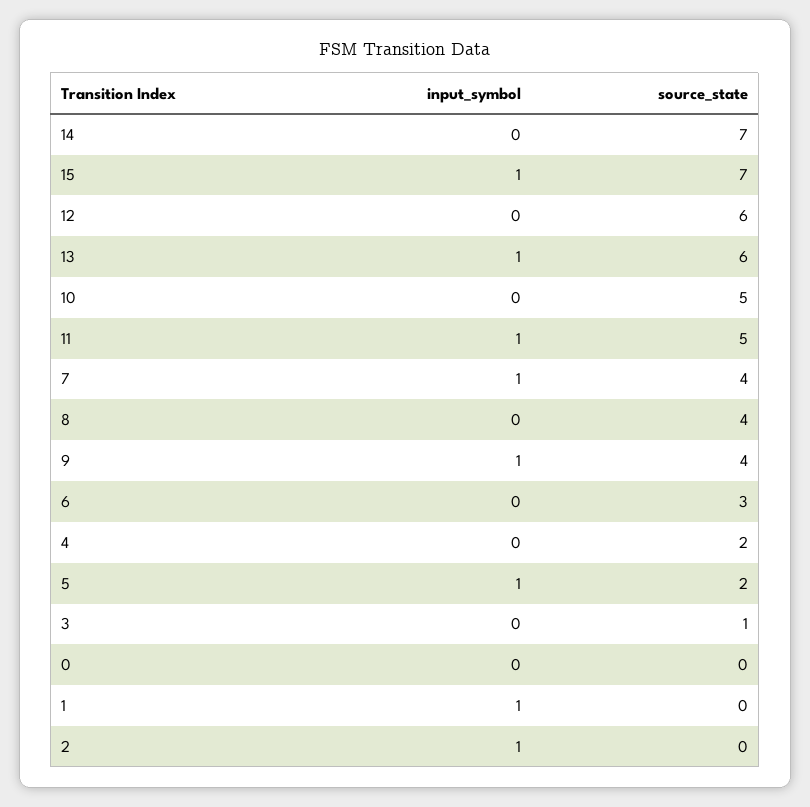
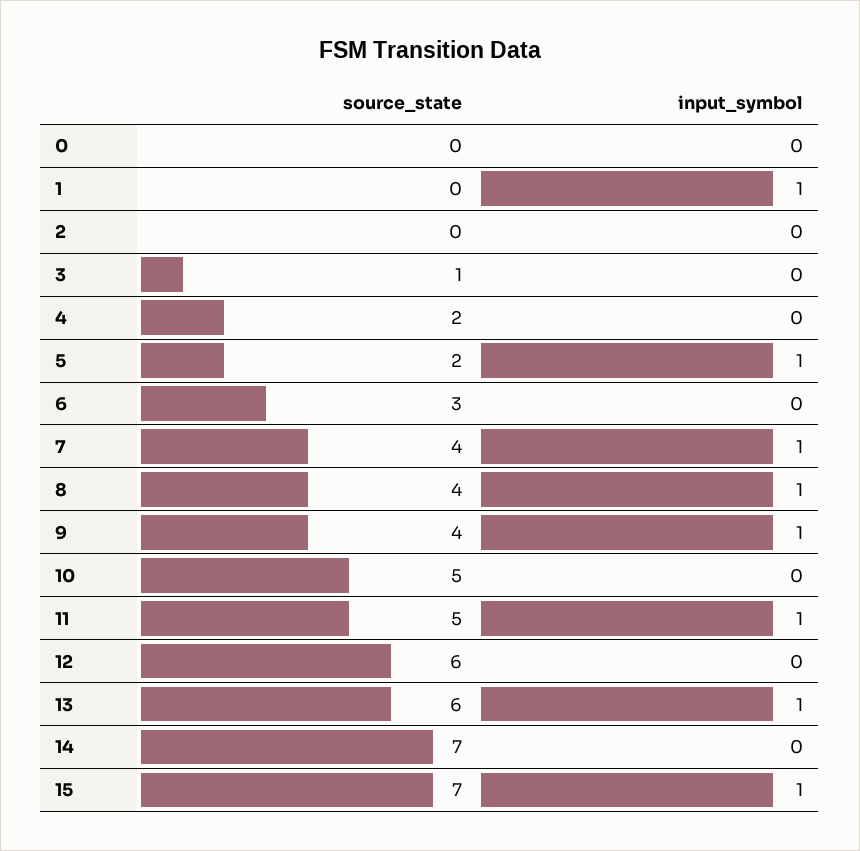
input_symbol, 8: 0 -> 1
input_symbol, 2: 1 -> 0

